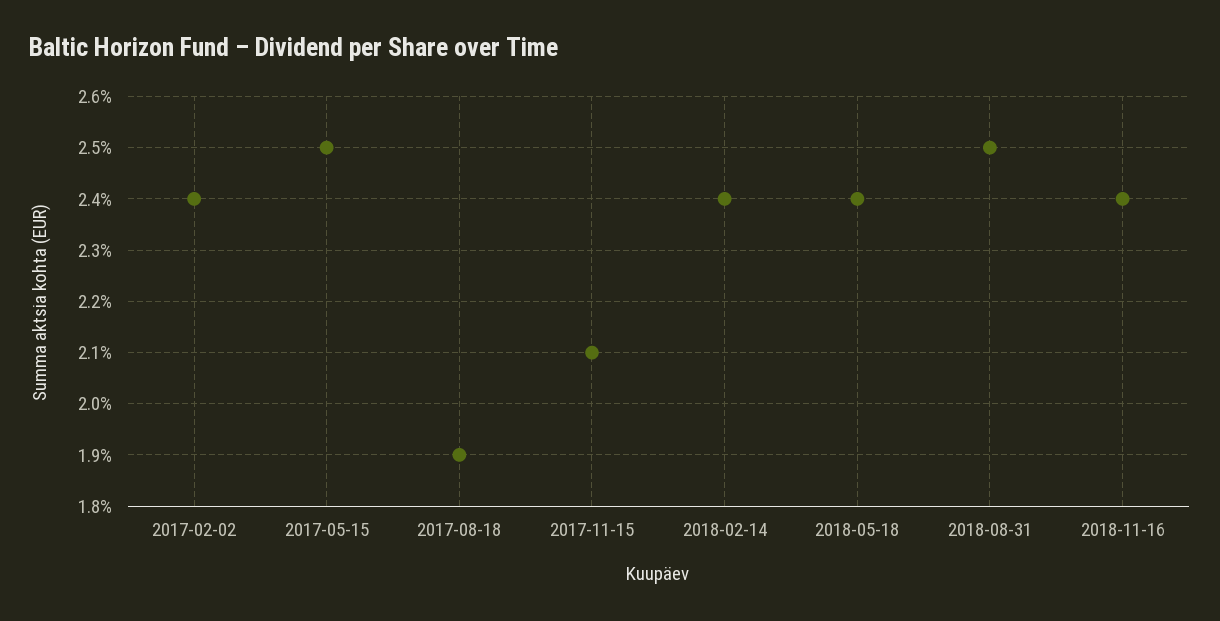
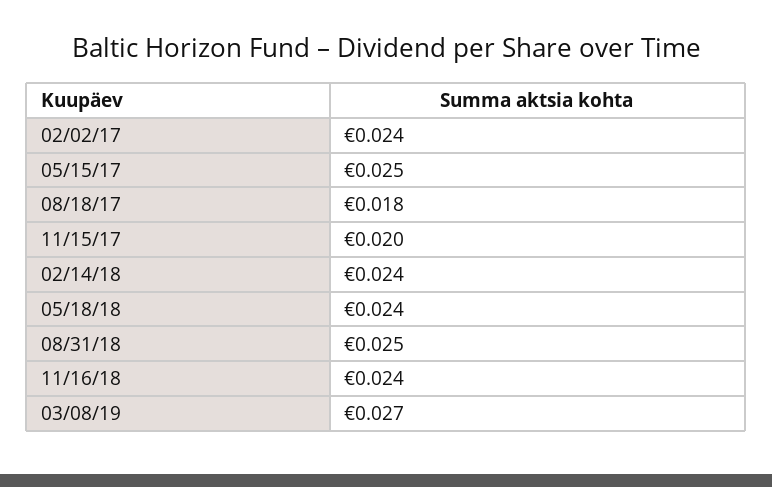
2017-08-18: 0.019 -> 0.018
2017-11-15: 0.021 -> 0.02
03/08/19: none -> 0.027

